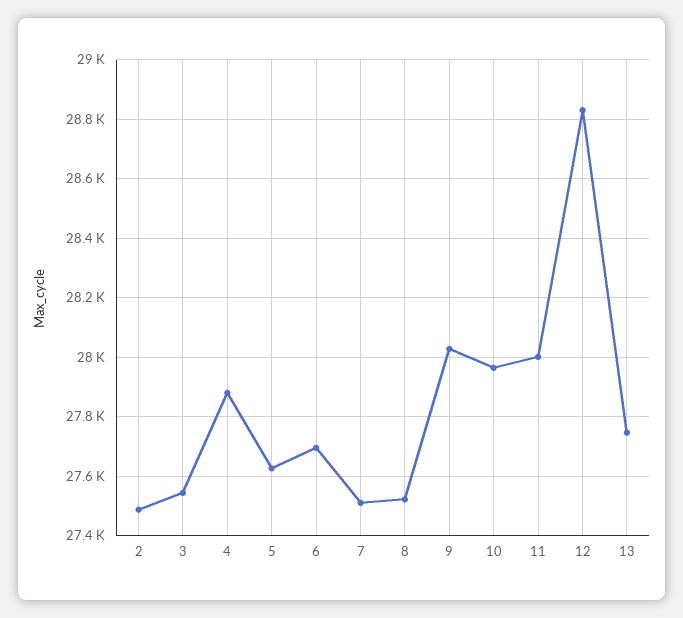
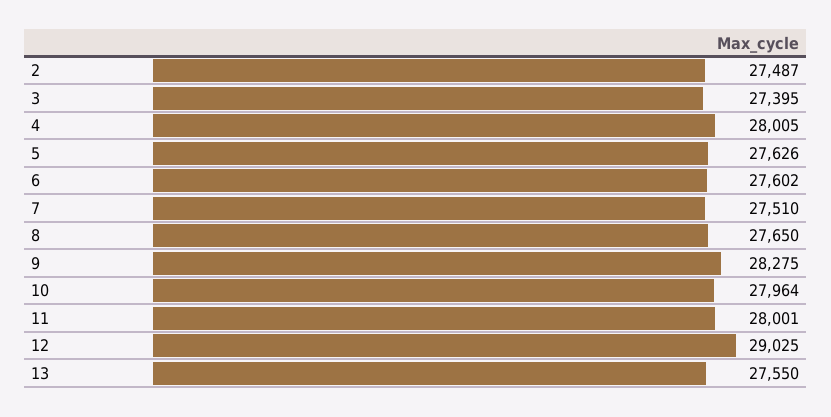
3: 27550 -> 27395
4: 27875 -> 28005
6: 27700 -> 27602
8: 27525 -> 27650
9: 28025 -> 28275
12: 28825 -> 29025
13: 27750 -> 27550

